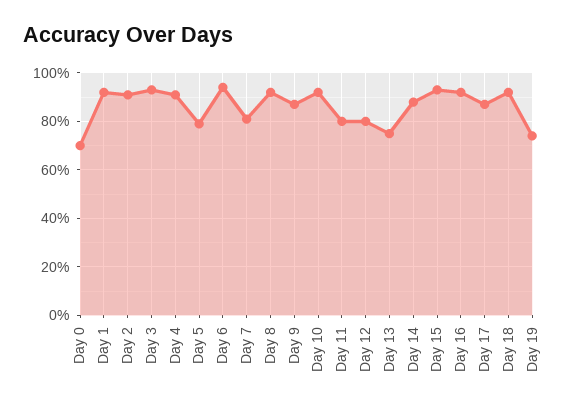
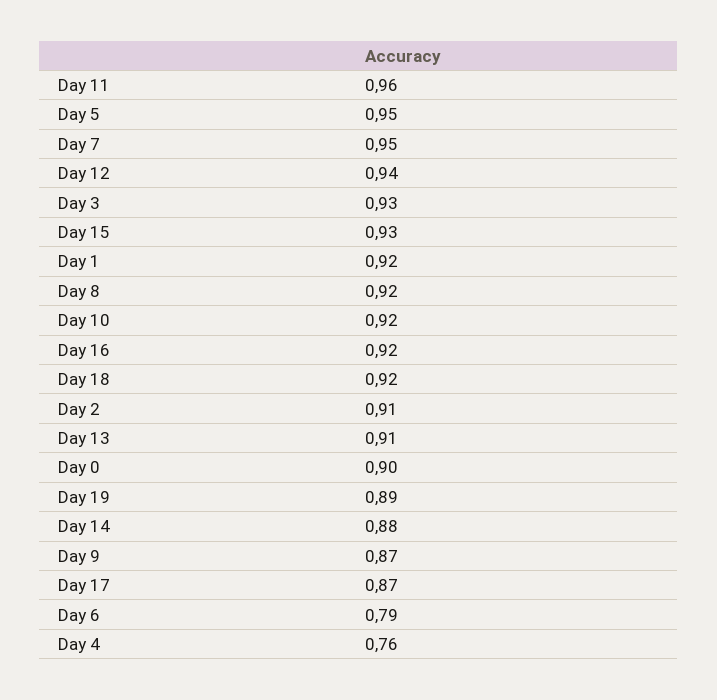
Day 0: 0.7 -> 0.9
Day 4: 0.9 -> 0.76
Day 5: 0.8 -> 0.95
Day 6: 0.95 -> 0.79
Day 7: 0.8 -> 0.95
Day 11: 0.8 -> 0.96
Day 12: 0.8 -> 0.94
Day 13: 0.75 -> 0.91
Day 19: 0.75 -> 0.89

